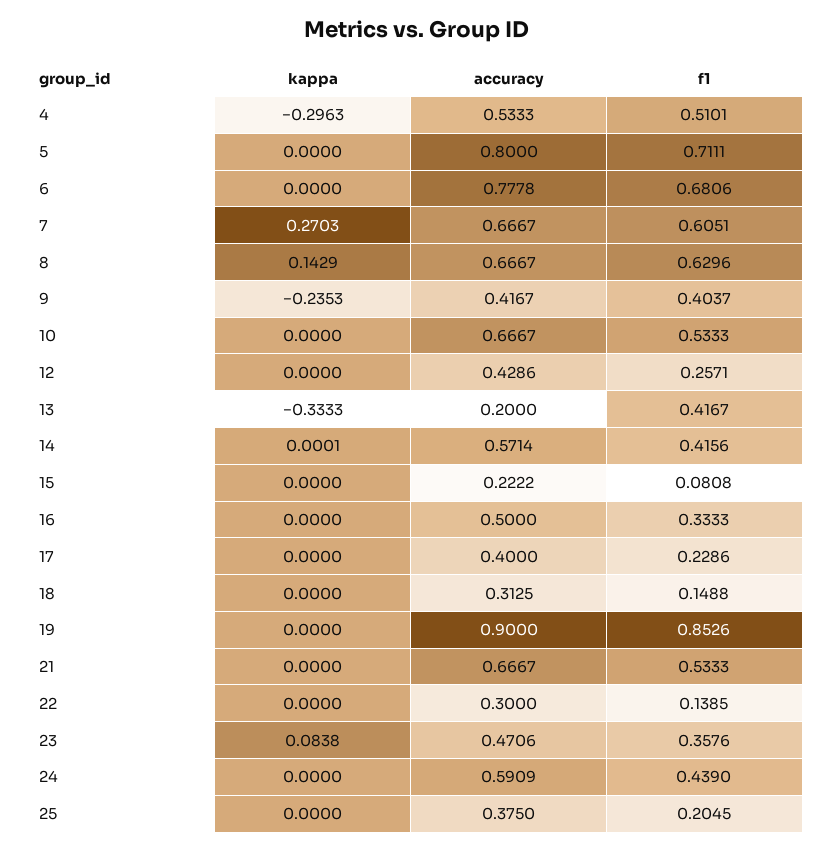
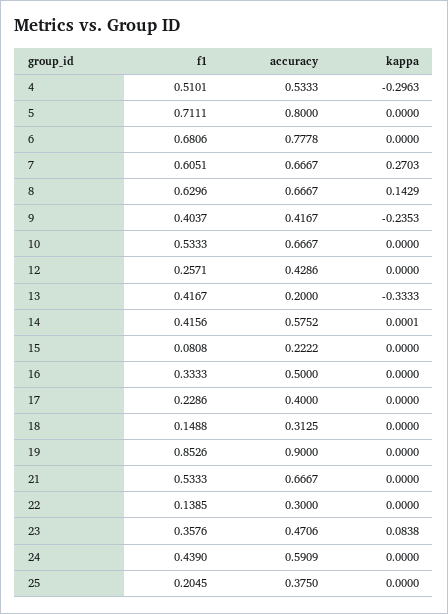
accuracy, 14: 0.5714 -> 0.5752

